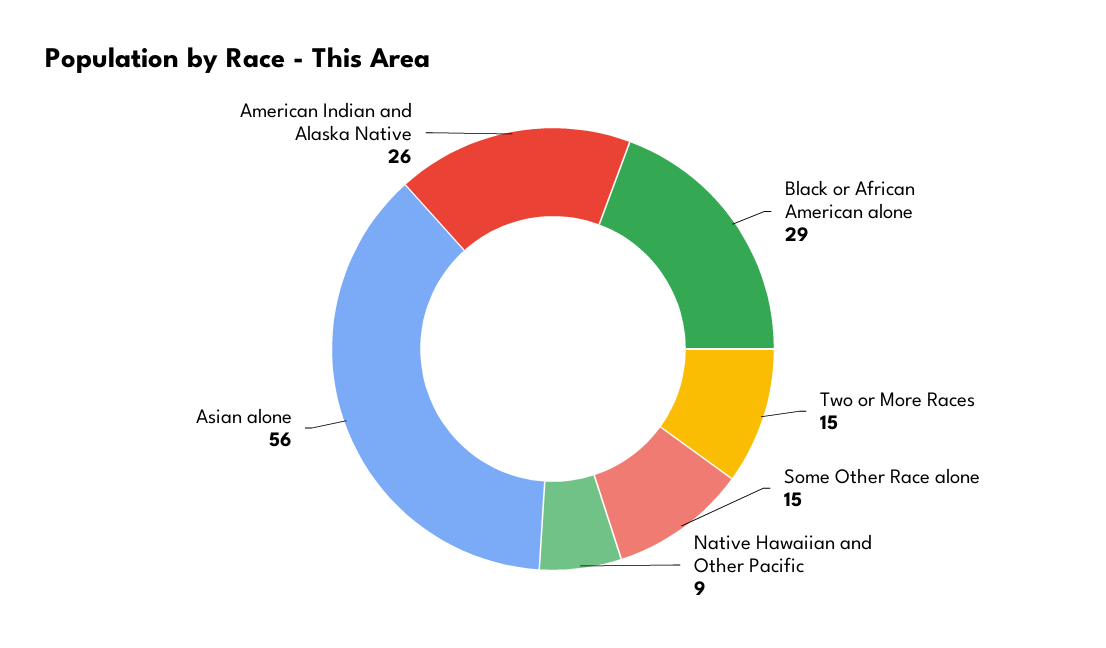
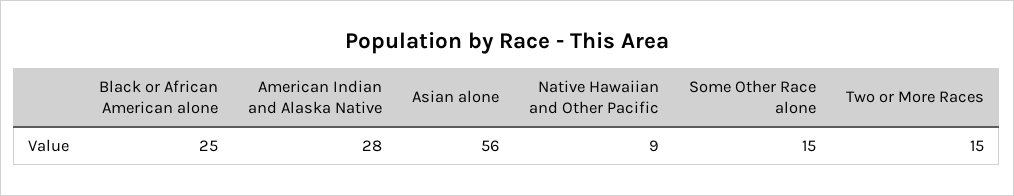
Black or African American alone: 29 -> 25
American Indian and Alaska Native: 26 -> 28

